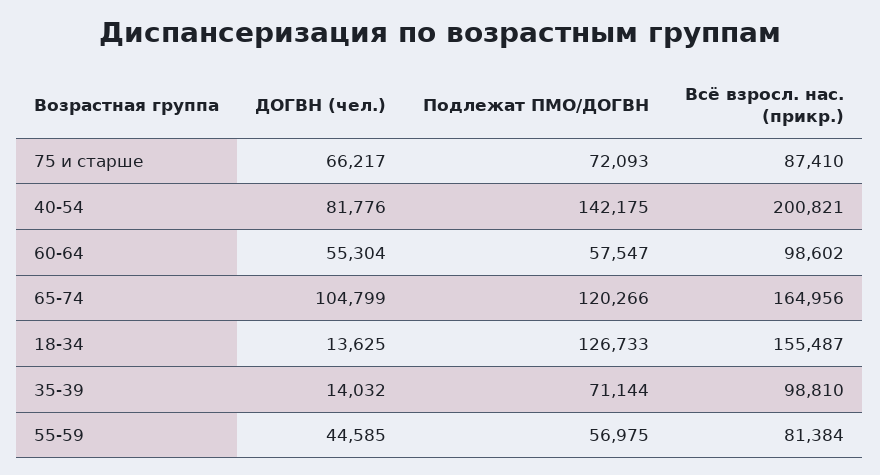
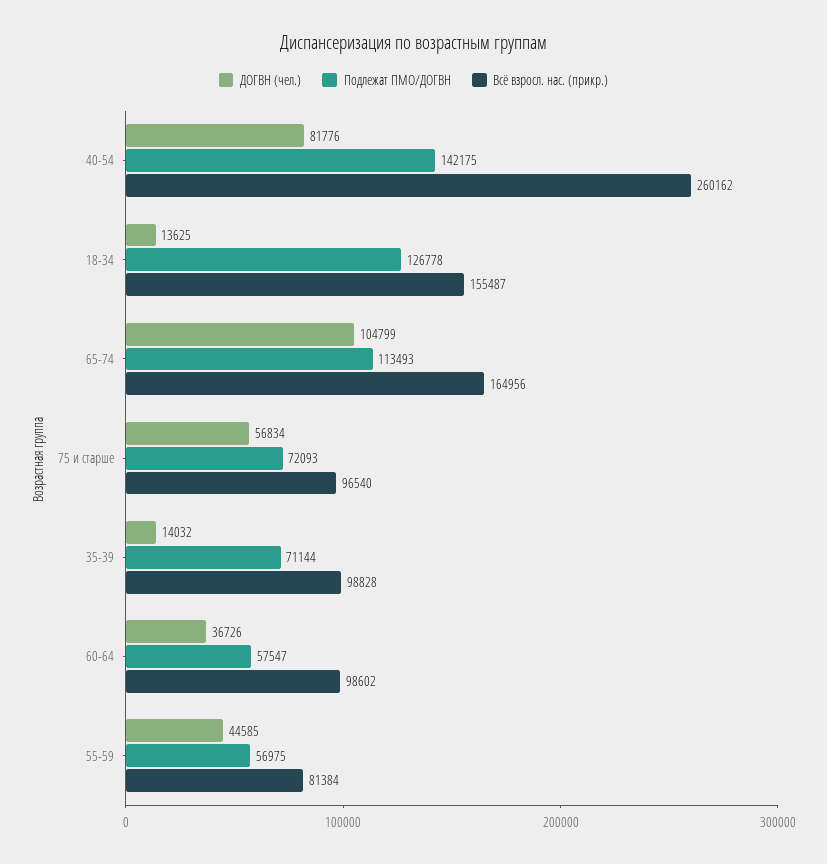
ДОГВН (чел.), 75 и старше: 66217 -> 56834
Всё взросл. нас. (прикр.), 75 и старше: 87410 -> 96540
Всё взросл. нас. (прикр.), 40-54: 200821 -> 260162
ДОГВН (чел.), 60-64: 55304 -> 36726
Подлежат ПМО/ДОГВН, 65-74: 120266 -> 113493
Подлежат ПМО/ДОГВН, 18-34: 126733 -> 126778
Всё взросл. нас. (прикр.), 35-39: 98810 -> 98828

